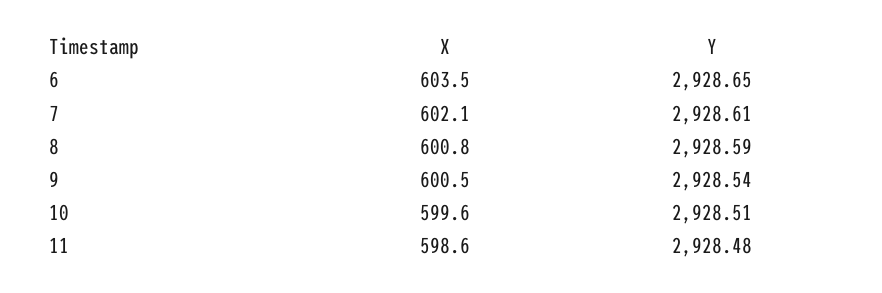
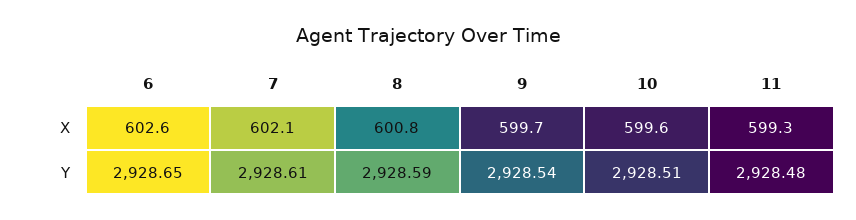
X, 6: 603.5 -> 602.6
X, 9: 600.5 -> 599.7
X, 11: 598.6 -> 599.3

